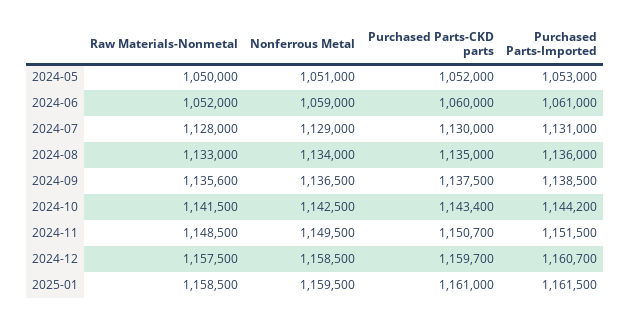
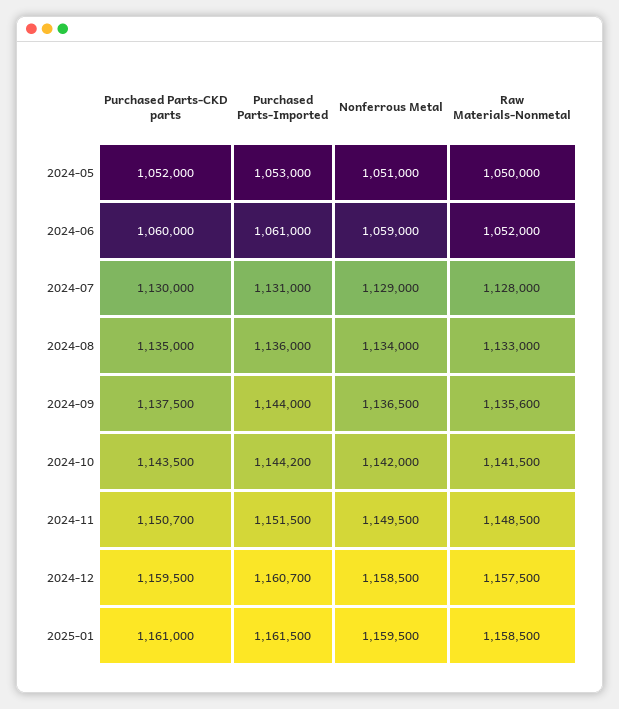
Purchased Parts-Imported, 2024-09: 1138500 -> 1144000
Nonferrous Metal, 2024-10: 1142500 -> 1142000
Purchased Parts-CKD parts, 2024-10: 1143400 -> 1143500
Purchased Parts-CKD parts, 2024-12: 1159700 -> 1159500

